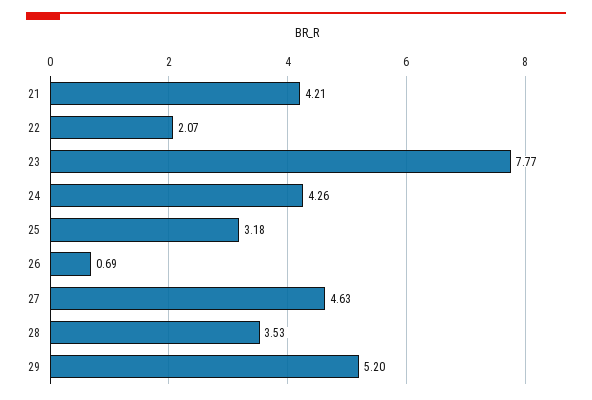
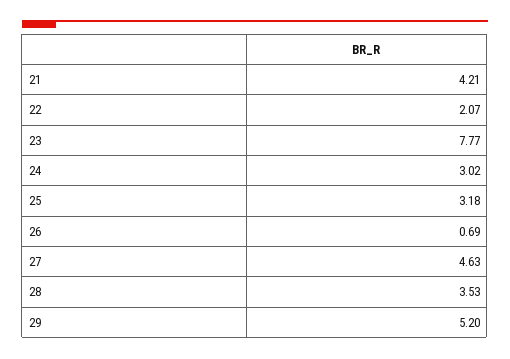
24: 4.26 -> 3.02

